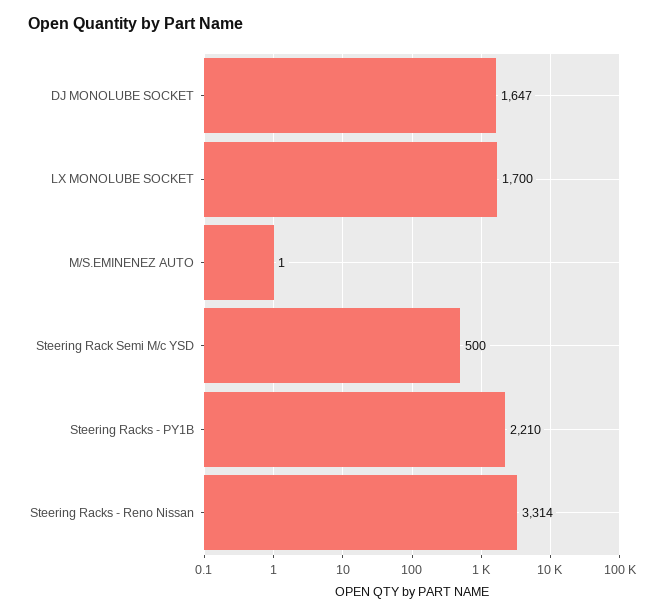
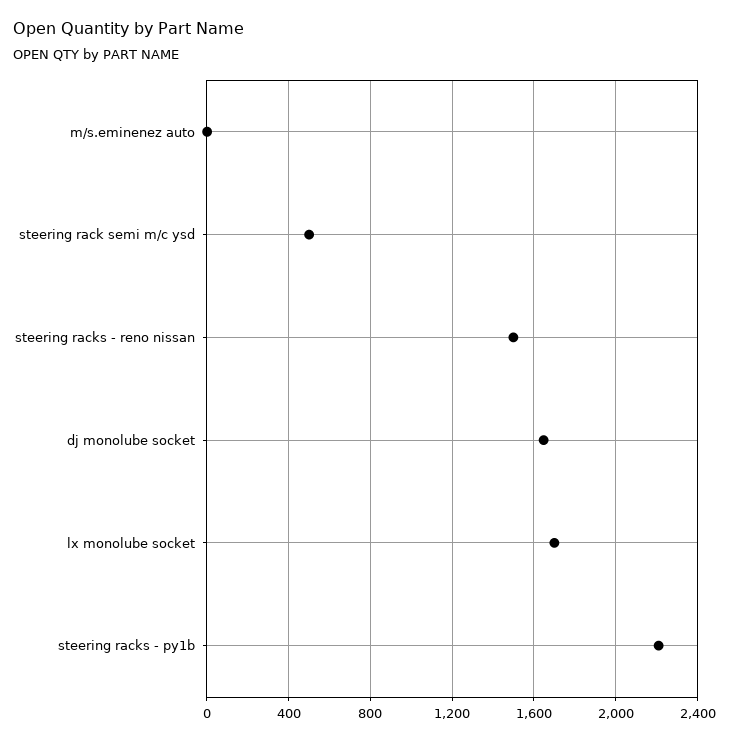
Steering Racks - Reno Nissan: 3314 -> 1500

